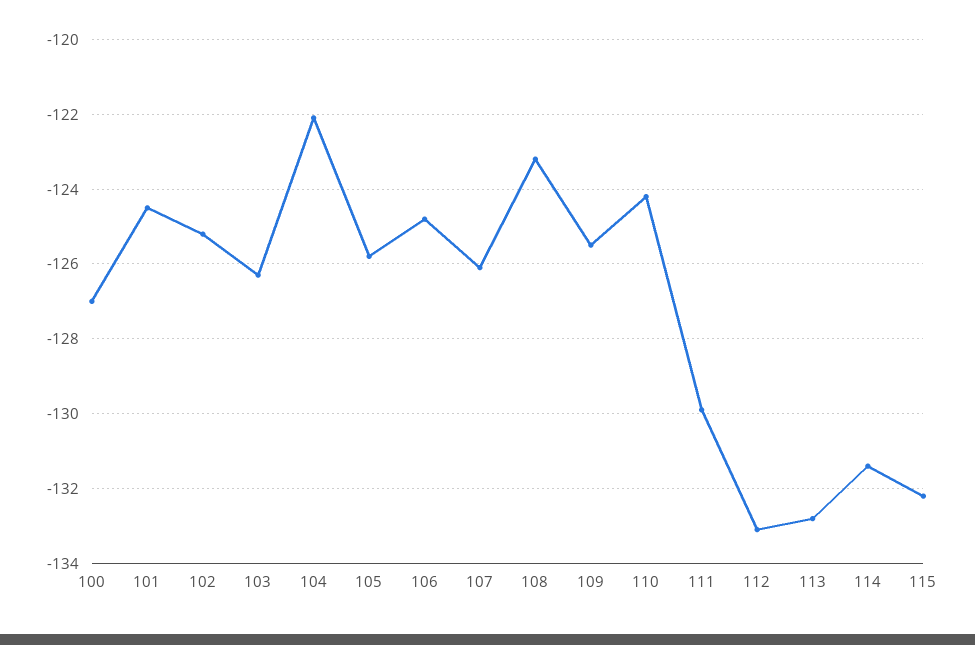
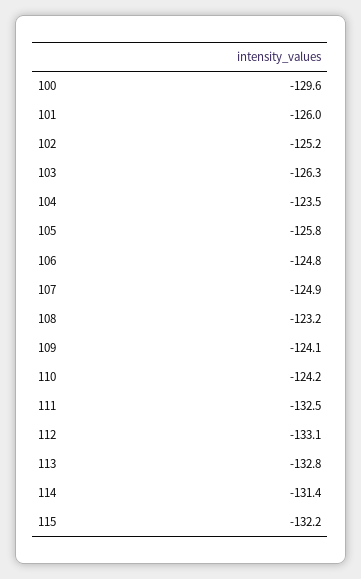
100: -127 -> -129.6
101: -124.5 -> -126
104: -122 -> -123.5
107: -126 -> -124.9
109: -125.5 -> -124.1
111: -130 -> -132.5

